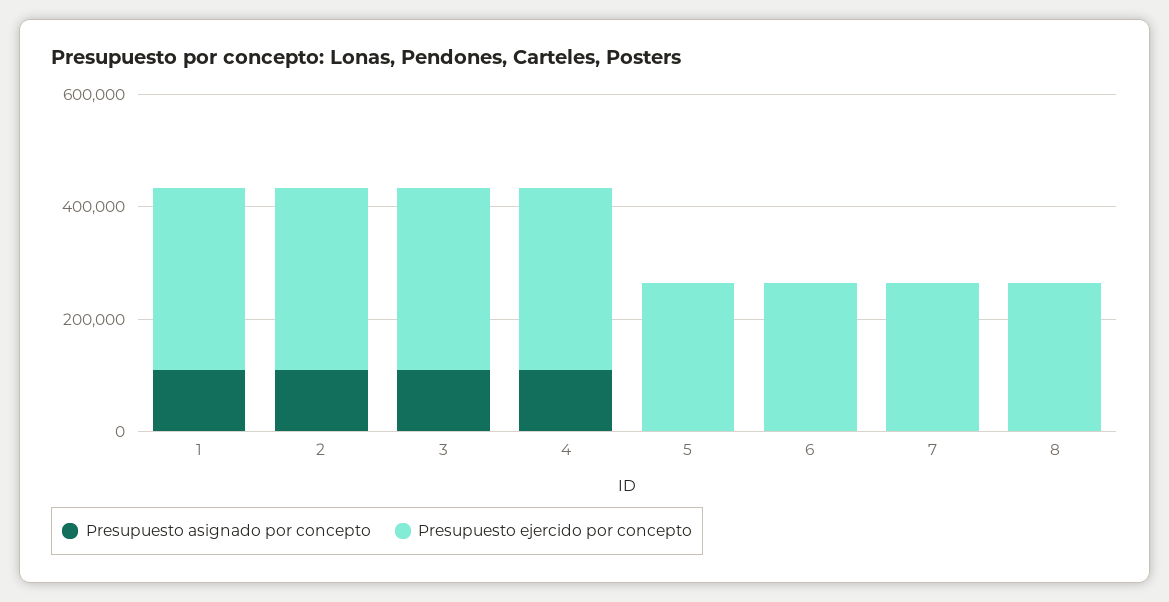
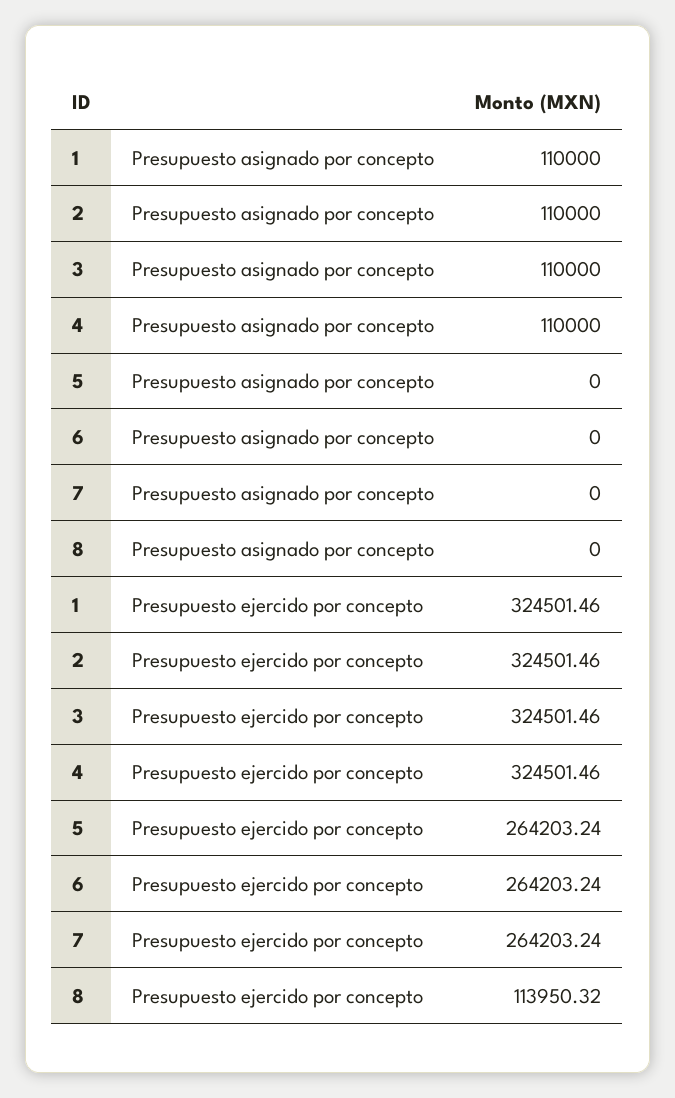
Presupuesto ejercido por concepto, 8: 250000 -> 113950.32

